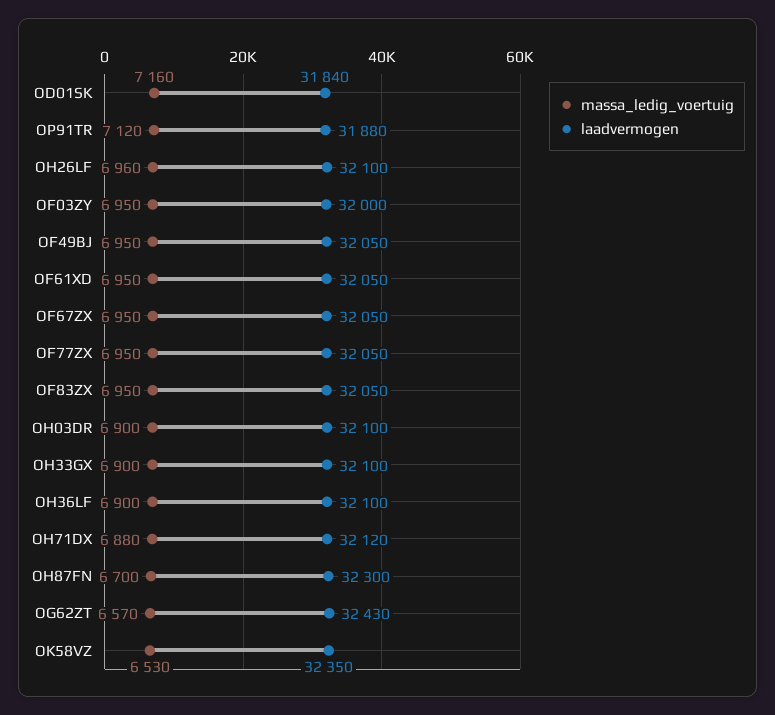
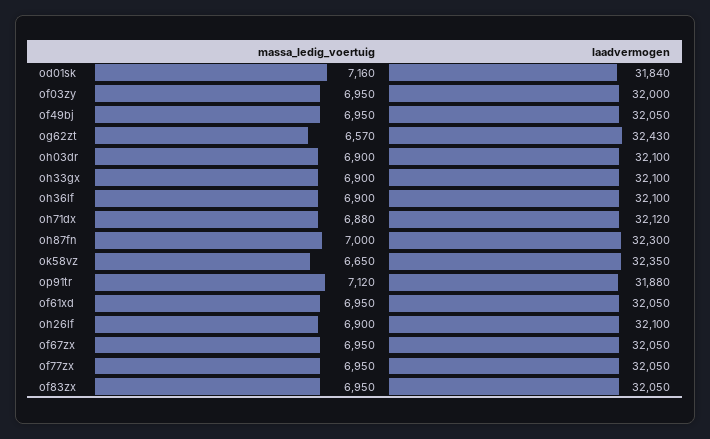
massa_ledig_voertuig, OH26LF: 6960 -> 6900
massa_ledig_voertuig, OH87FN: 6700 -> 7000
massa_ledig_voertuig, OK58VZ: 6530 -> 6650

